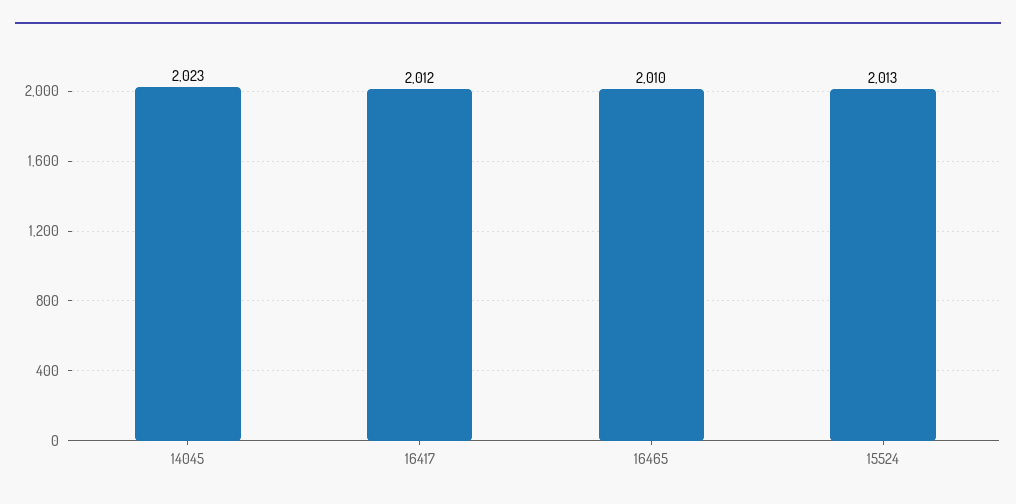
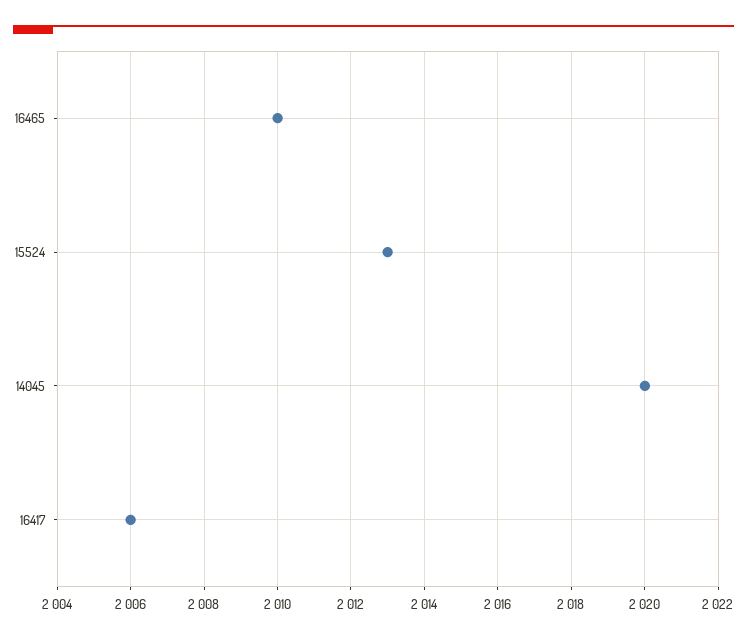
14045: 2023 -> 2020
16417: 2012 -> 2006

